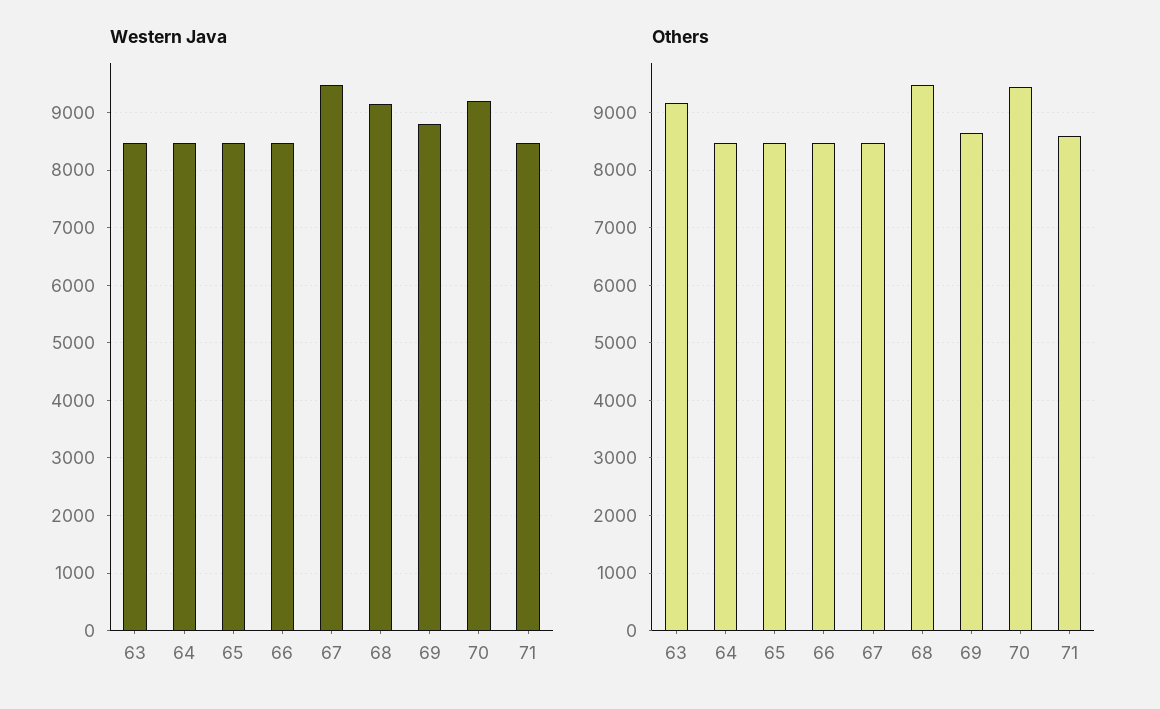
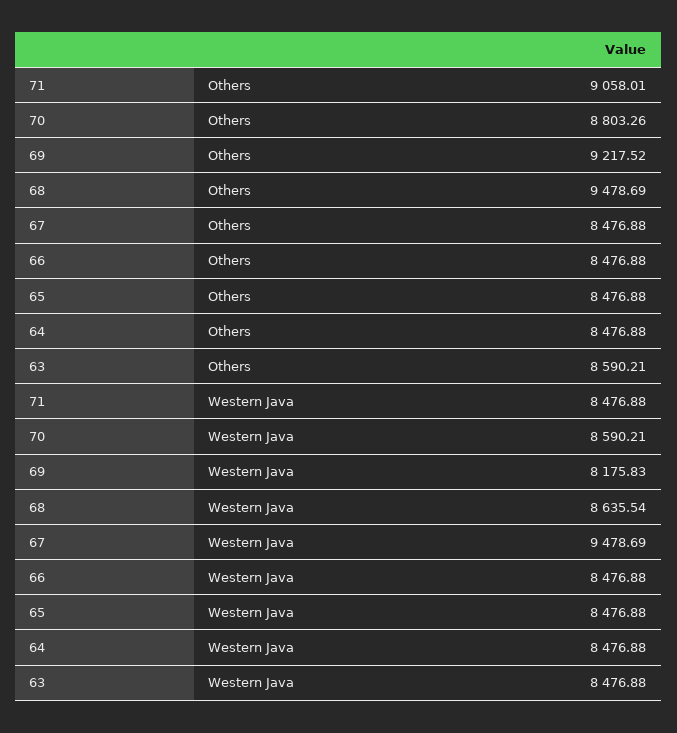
Western Java, 68: 9200 -> 8635.54
Western Java, 69: 8800 -> 8175.83
Western Java, 70: 9200 -> 8590.21
Others, 63: 9200 -> 8590.21
Others, 69: 8600 -> 9217.52
Others, 70: 9400 -> 8803.26
Others, 71: 8600 -> 9058.01

